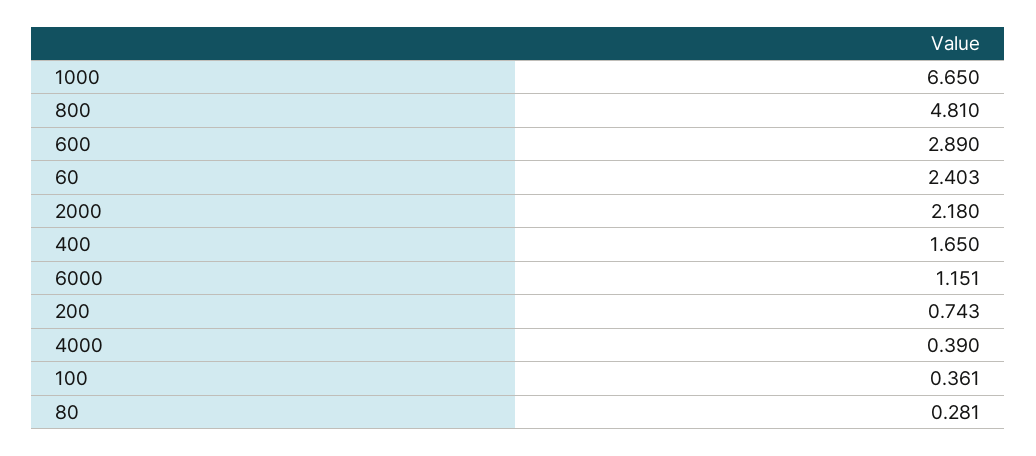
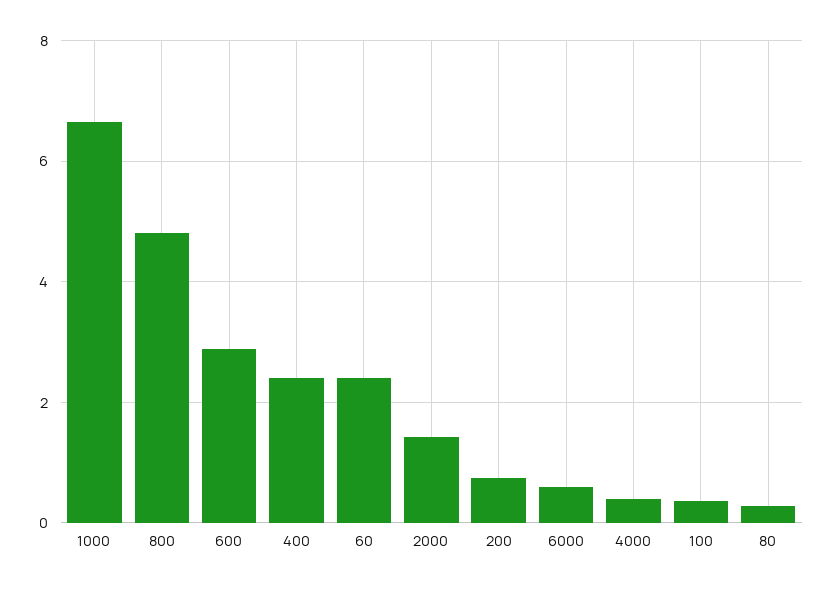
2000: 2.18 -> 1.4
400: 1.65 -> 2.4
6000: 1.151 -> 0.6

